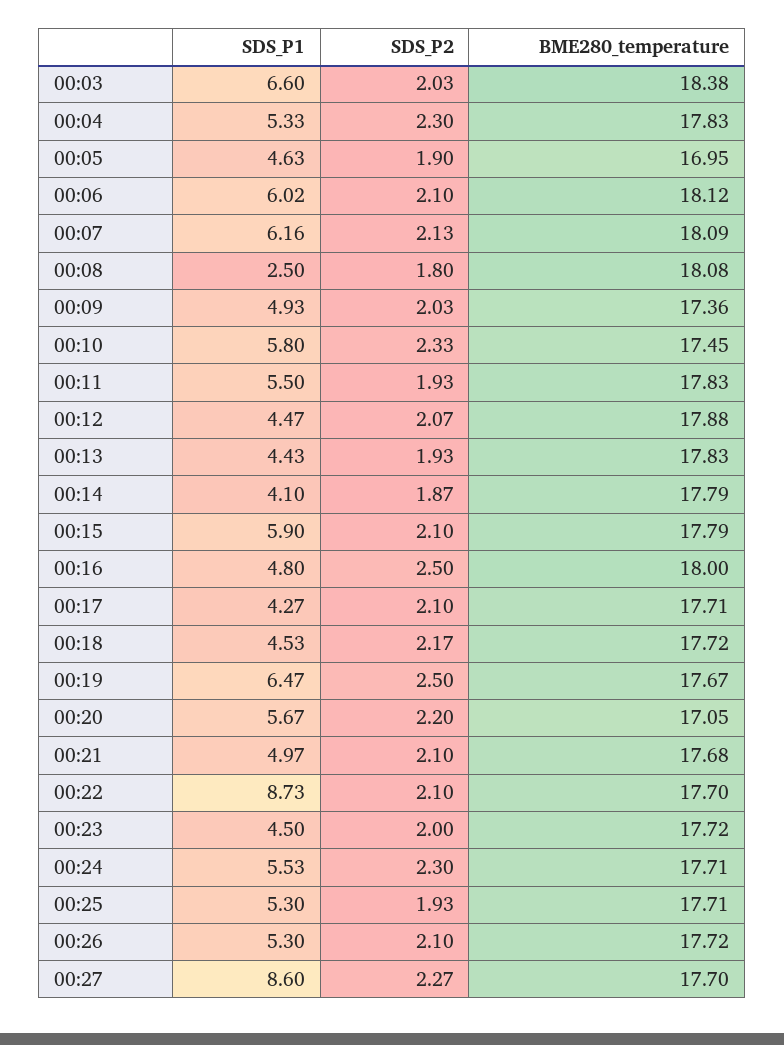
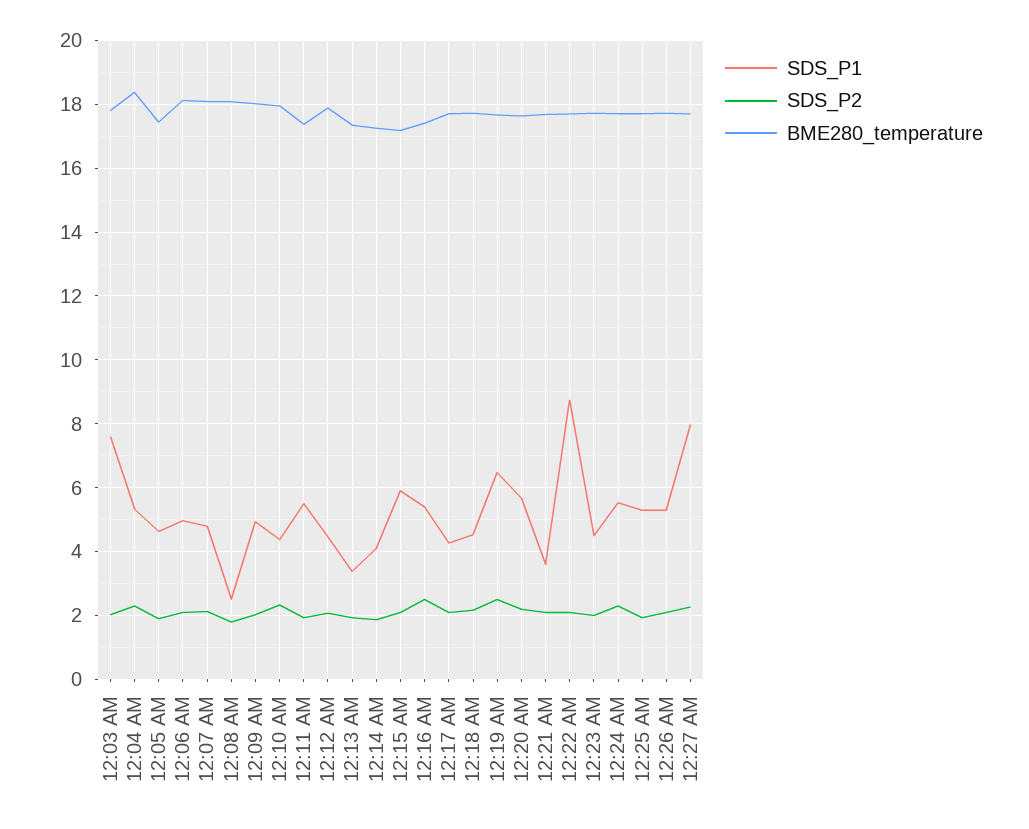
SDS_P1, 00:03: 6.6 -> 7.6
BME280_temperature, 00:03: 18.38 -> 17.8
BME280_temperature, 00:04: 17.83 -> 18.4
BME280_temperature, 00:05: 16.95 -> 17.4
SDS_P1, 00:06: 6.02 -> 5
SDS_P1, 00:07: 6.16 -> 4.8
BME280_temperature, 00:09: 17.36 -> 18
SDS_P1, 00:10: 5.8 -> 4.4
BME280_temperature, 00:10: 17.45 -> 18
BME280_temperature, 00:11: 17.83 -> 17.4
SDS_P1, 00:13: 4.43 -> 3.4
BME280_temperature, 00:13: 17.83 -> 17.4
BME280_temperature, 00:14: 17.79 -> 17.2
BME280_temperature, 00:15: 17.79 -> 17.2
SDS_P1, 00:16: 4.8 -> 5.4
BME280_temperature, 00:16: 18 -> 17.4
BME280_temperature, 00:20: 17.05 -> 17.6
SDS_P1, 00:21: 4.97 -> 3.6
SDS_P1, 00:27: 8.6 -> 8

